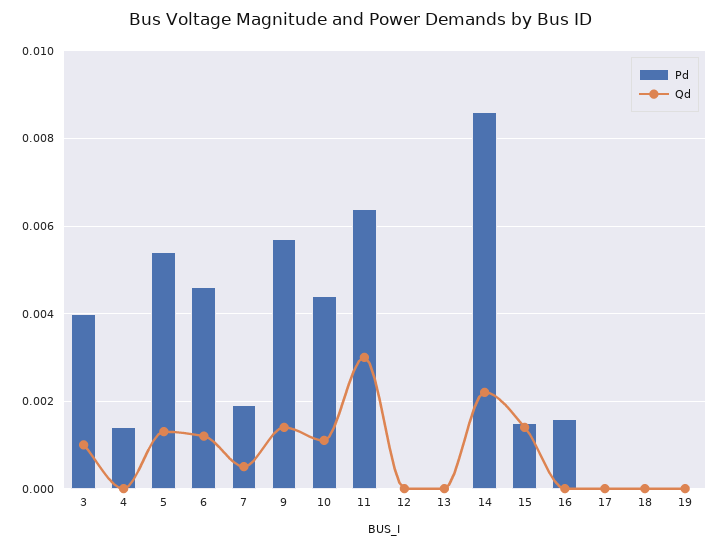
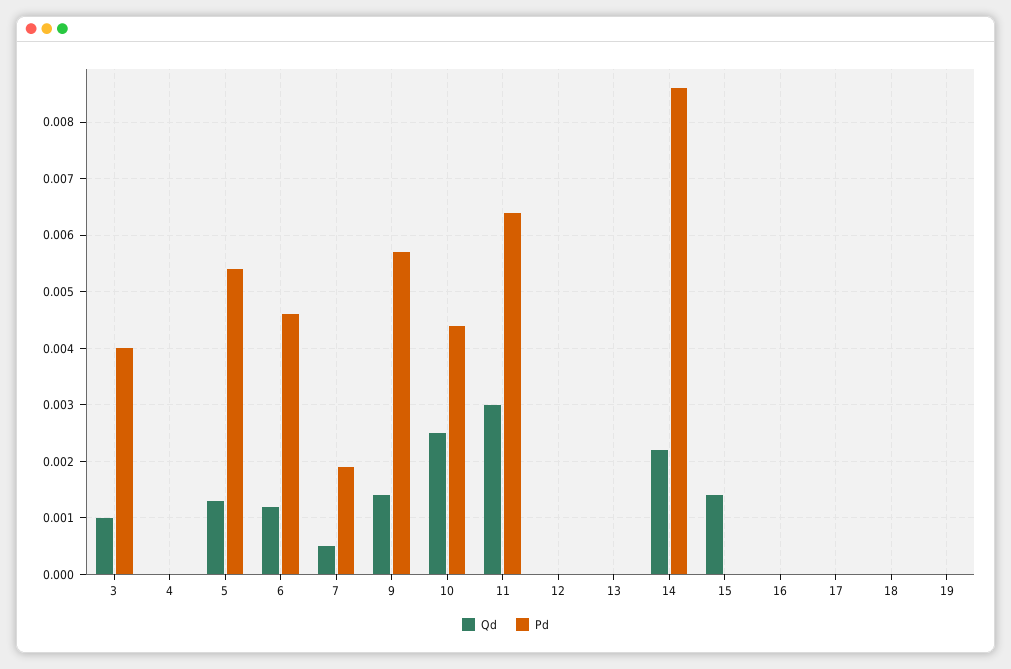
Pd, 4: 0.0015 -> 0
Qd, 10: 0.001 -> 0.0025
Pd, 15: 0.0015 -> 0
Pd, 16: 0.0015 -> 0

